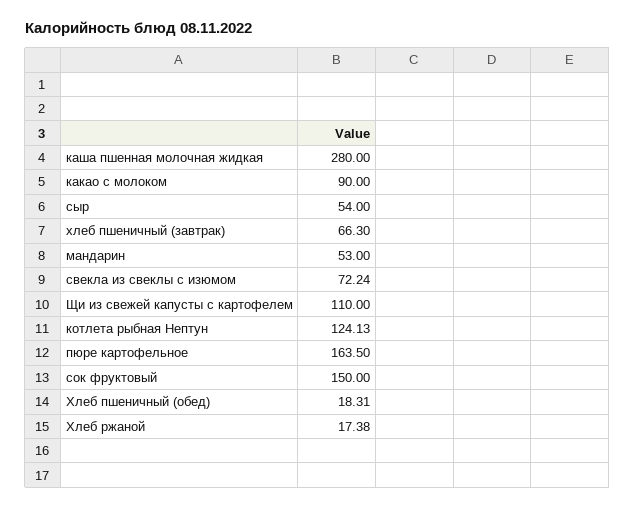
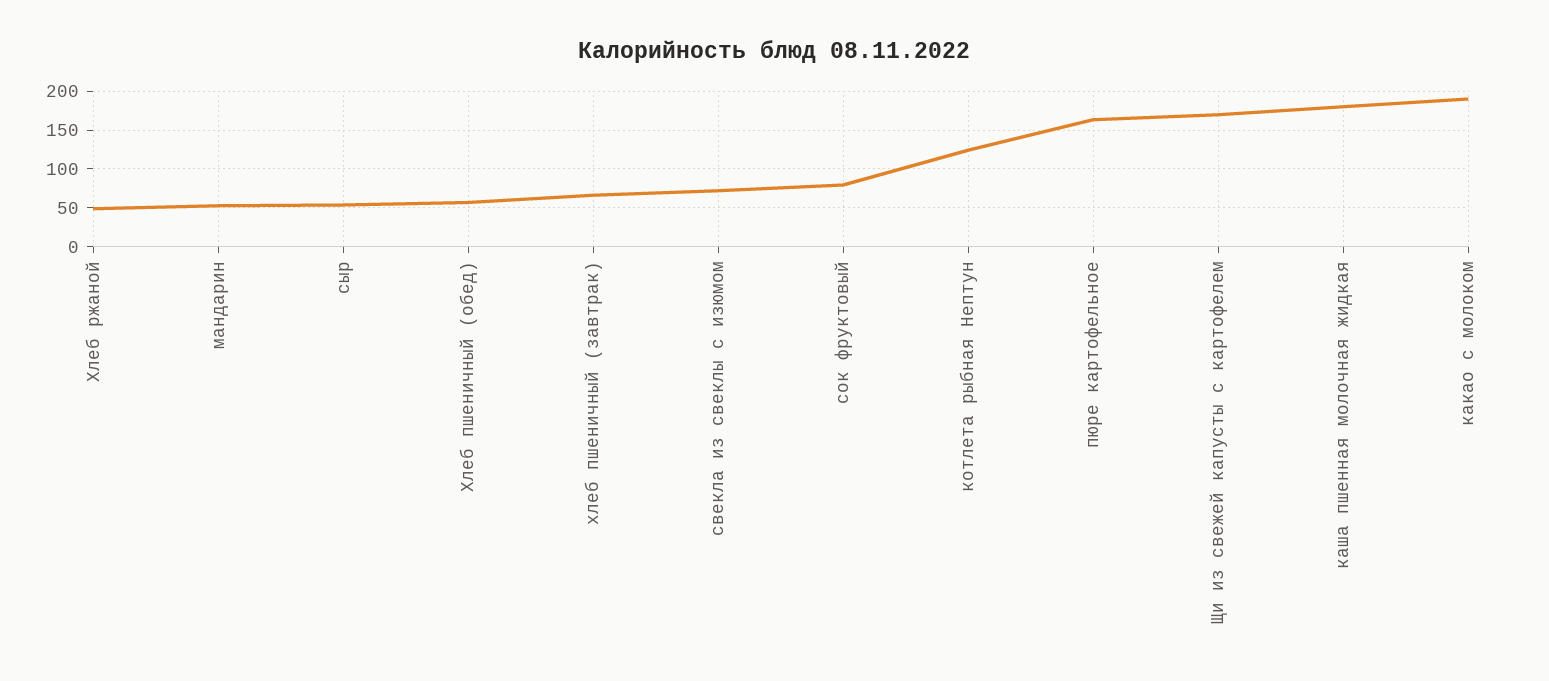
каша пшенная молочная жидкая: 280 -> 180
какао с молоком: 90 -> 190
Щи из свежей капусты с картофелем: 110 -> 170
сок фруктовый: 150 -> 80
Хлеб пшеничный (обед): 18.31 -> 60
Хлеб ржаной: 17.38 -> 50

